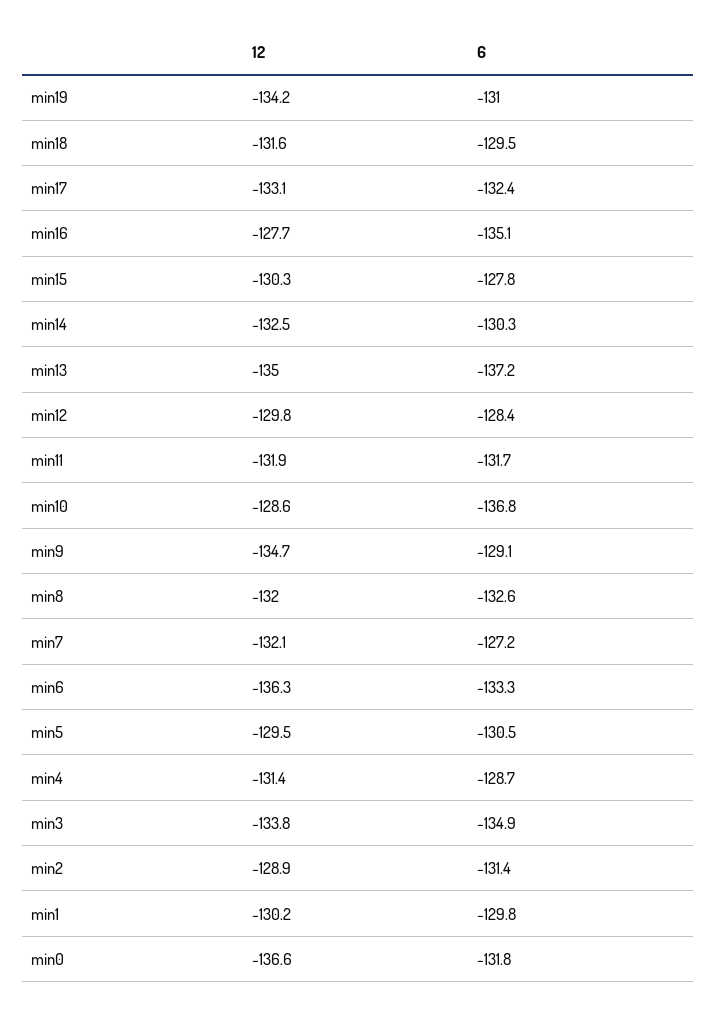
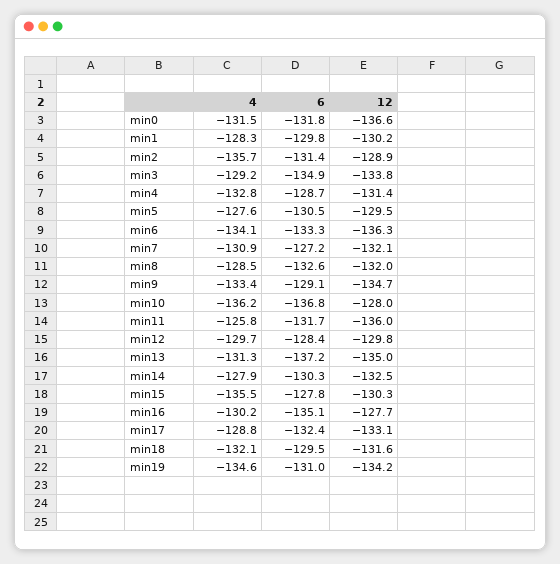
12, min11: -131.9 -> -136
12, min10: -128.6 -> -128
4, min0: none -> -131.5
4, min1: none -> -128.3
4, min2: none -> -135.7
4, min3: none -> -129.2
4, min4: none -> -132.8
4, min5: none -> -127.6
4, min6: none -> -134.1
4, min7: none -> -130.9
4, min8: none -> -128.5
4, min9: none -> -133.4
4, min10: none -> -136.2
4, min11: none -> -125.8
4, min12: none -> -129.7
4, min13: none -> -131.3
4, min14: none -> -127.9
4, min15: none -> -135.5
4, min16: none -> -130.2
4, min17: none -> -128.8
4, min18: none -> -132.1
4, min19: none -> -134.6

